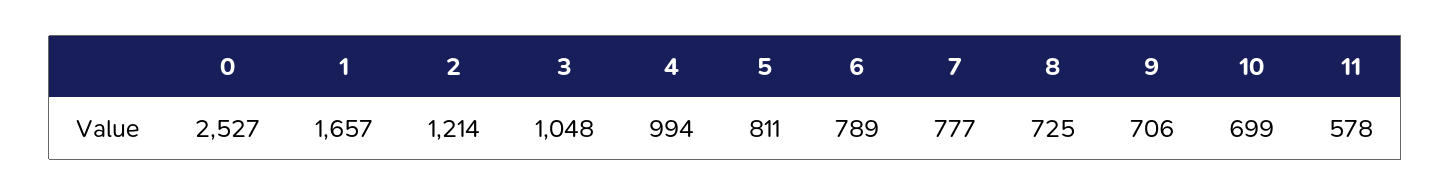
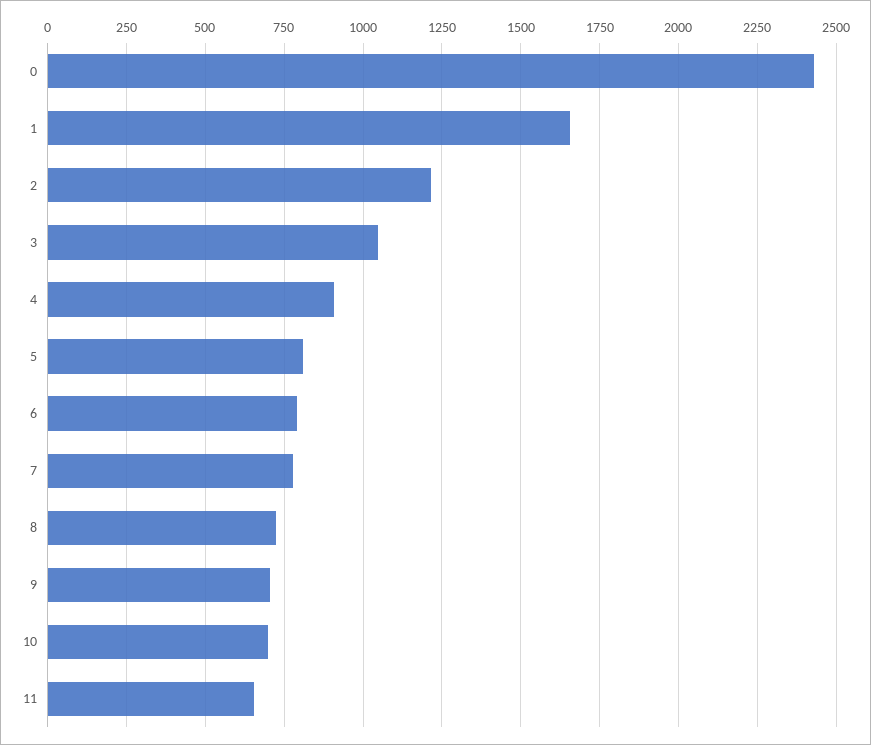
0: 2527 -> 2425
4: 994 -> 900
11: 578 -> 650

